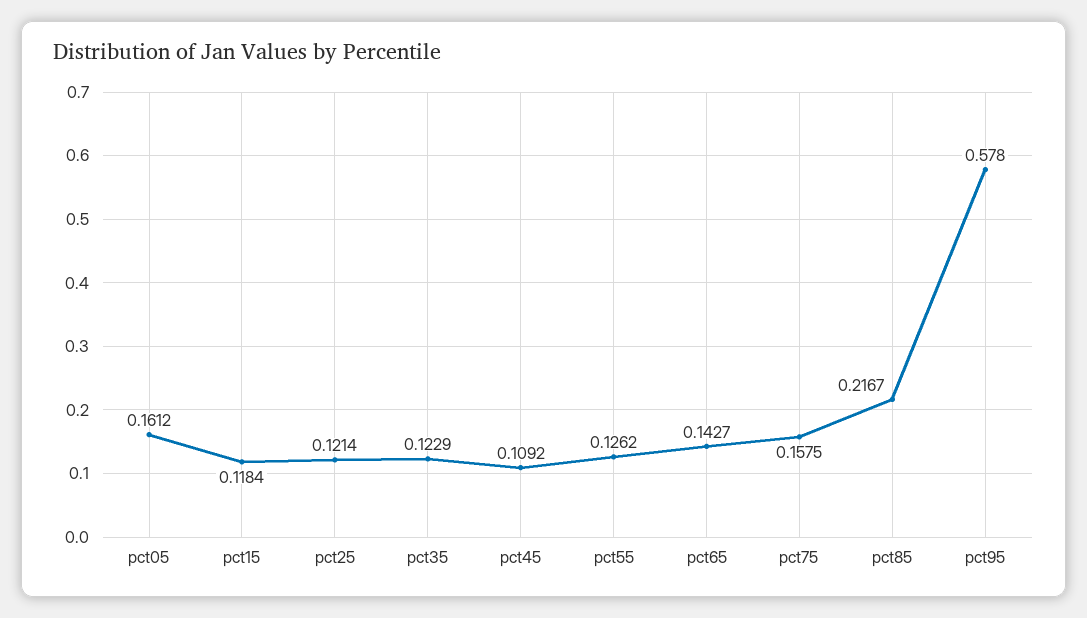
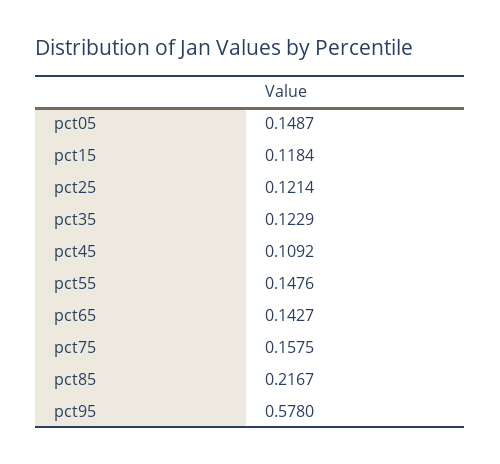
pct05: 0.1612 -> 0.1487
pct55: 0.1262 -> 0.1476

